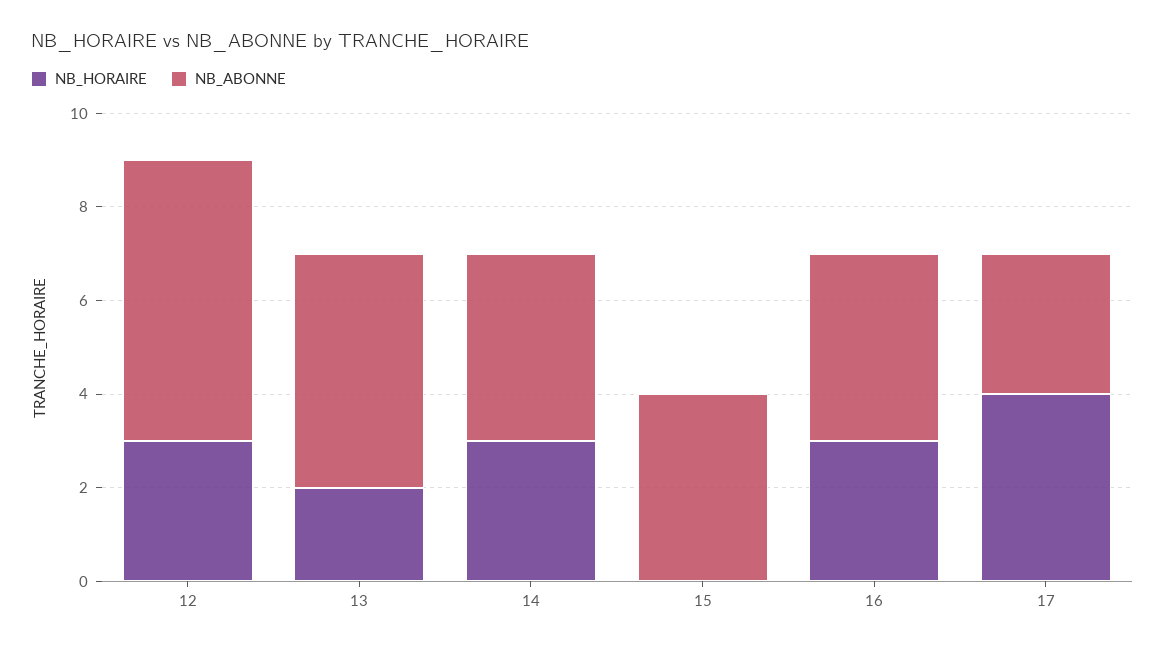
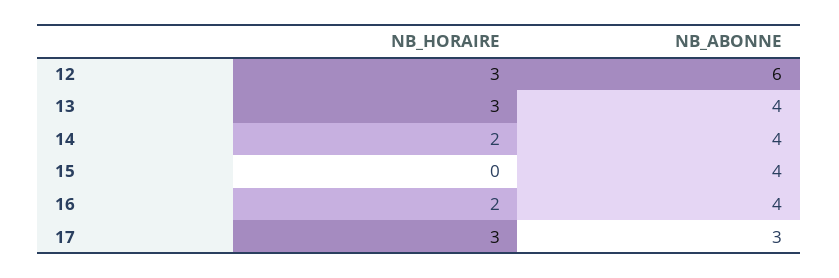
NB_HORAIRE, 13: 2 -> 3
NB_ABONNE, 13: 5 -> 4
NB_HORAIRE, 14: 3 -> 2
NB_HORAIRE, 16: 3 -> 2
NB_HORAIRE, 17: 4 -> 3

